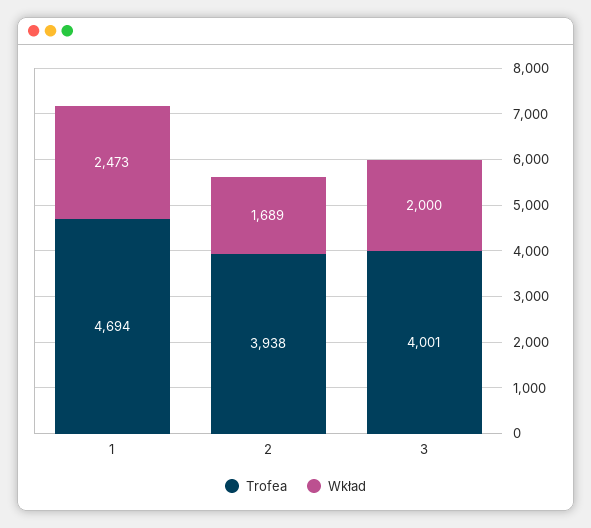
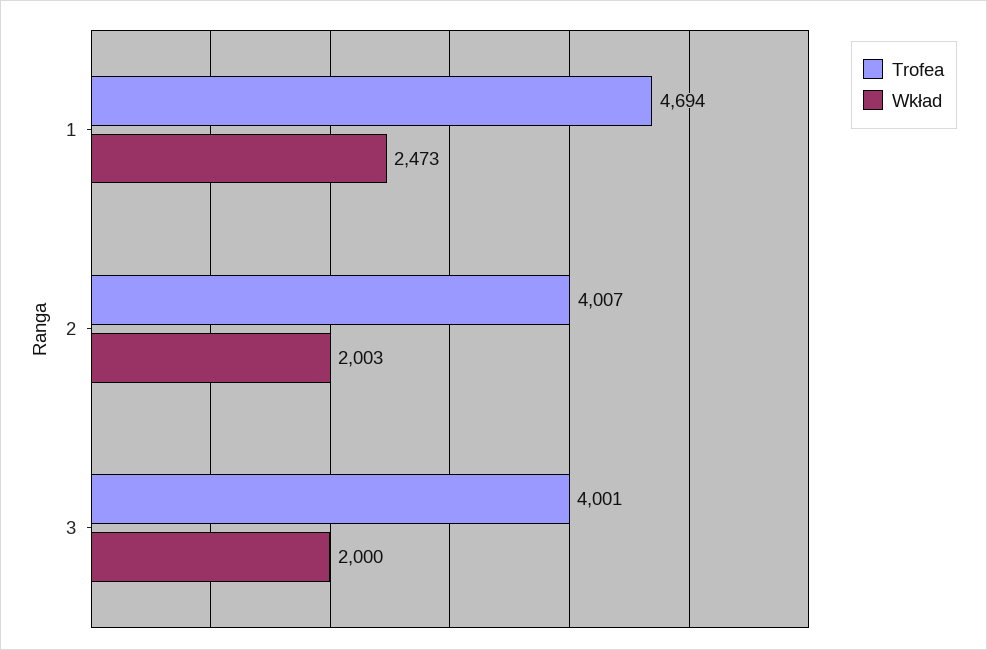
Trofea, 2: 3938 -> 4007
Wkład, 2: 1689 -> 2003

